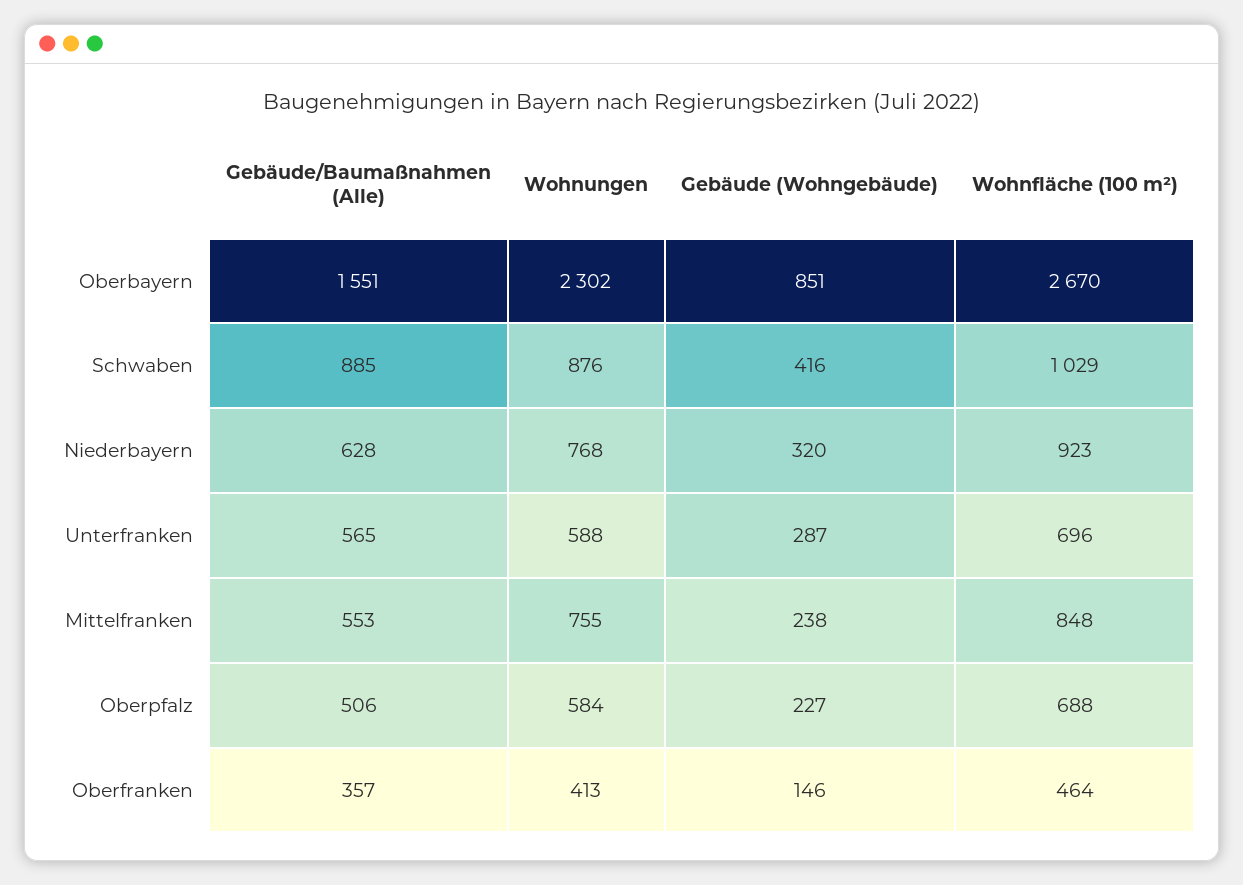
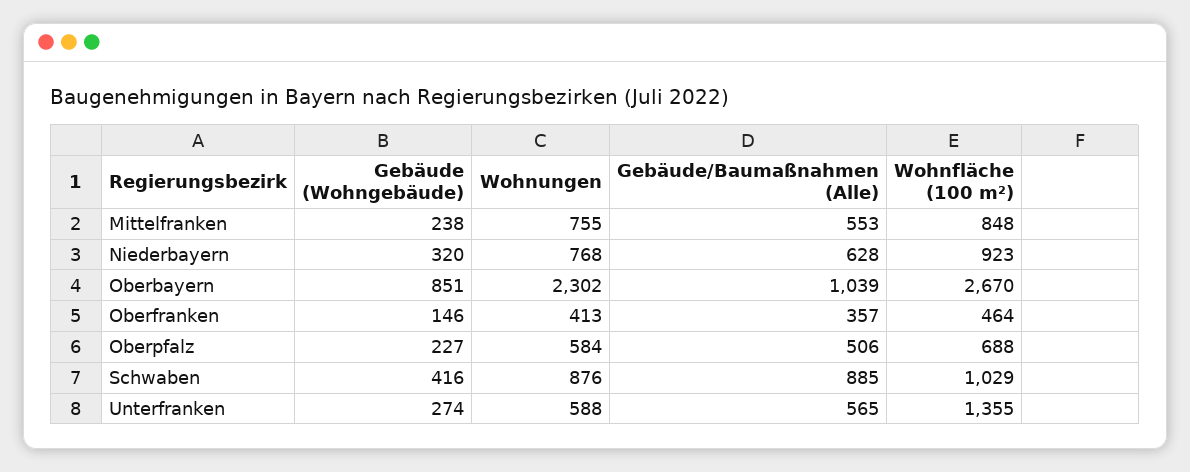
Gebäude/Baumaßnahmen (Alle), Oberbayern: 1551 -> 1039
Gebäude (Wohngebäude), Unterfranken: 287 -> 274
Wohnfläche (100 m²), Unterfranken: 696 -> 1355

